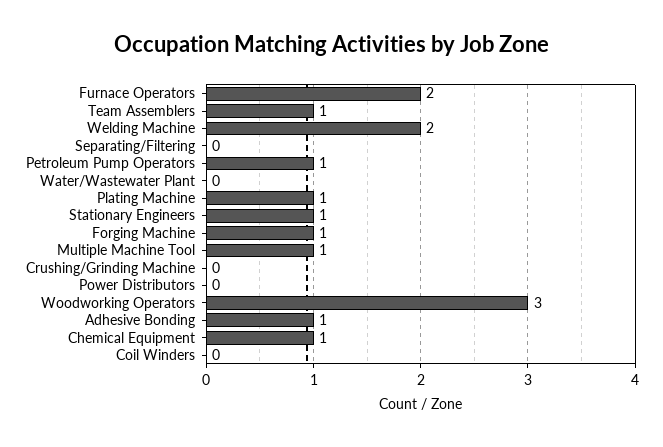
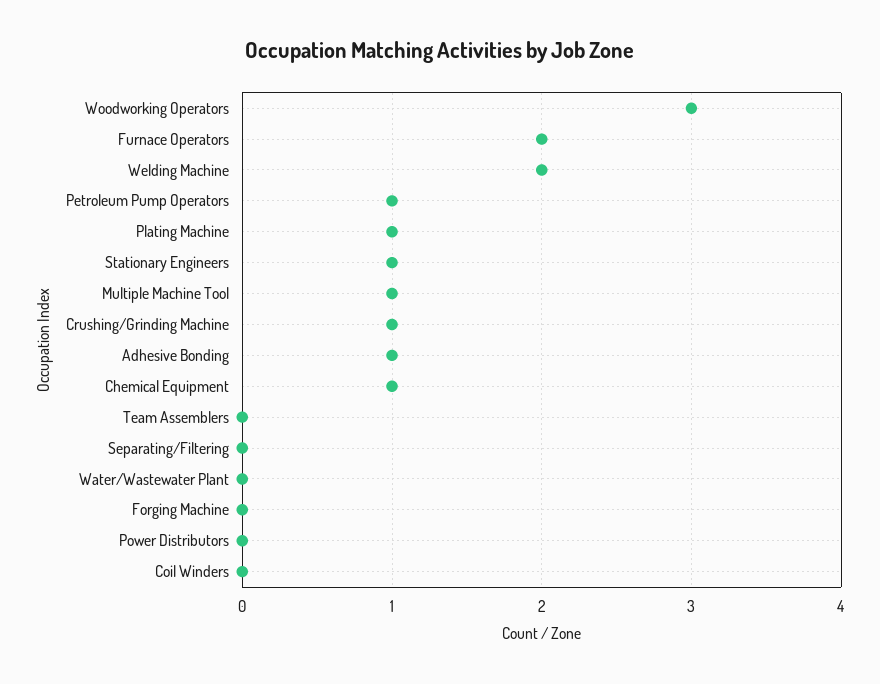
Team Assemblers: 1 -> 0
Forging Machine: 1 -> 0
Crushing/Grinding Machine: 0 -> 1

